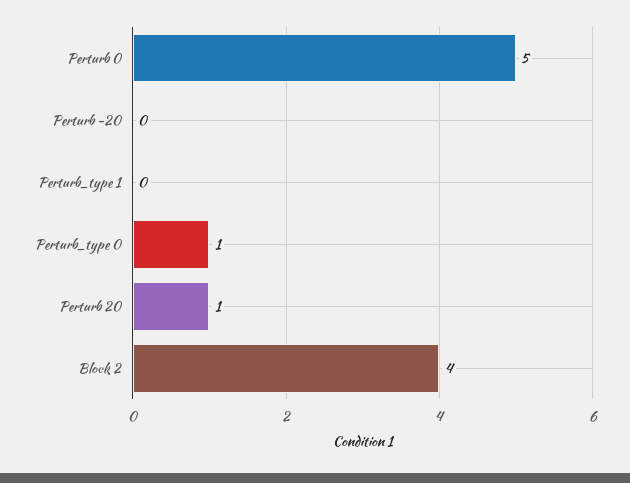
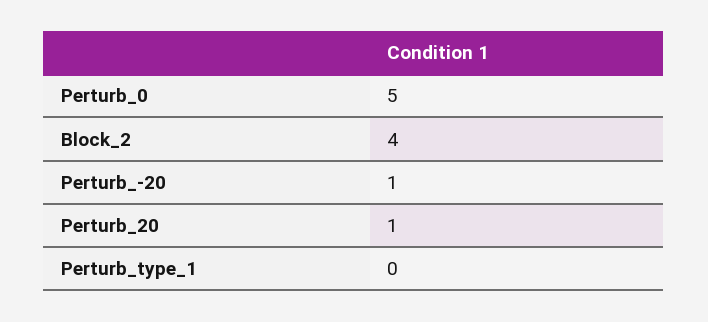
Perturb -20: 0 -> 1
Perturb_type 0: 1 -> none

